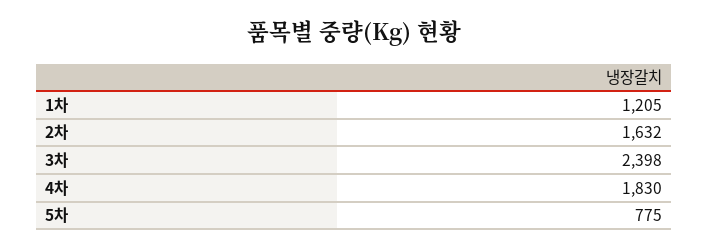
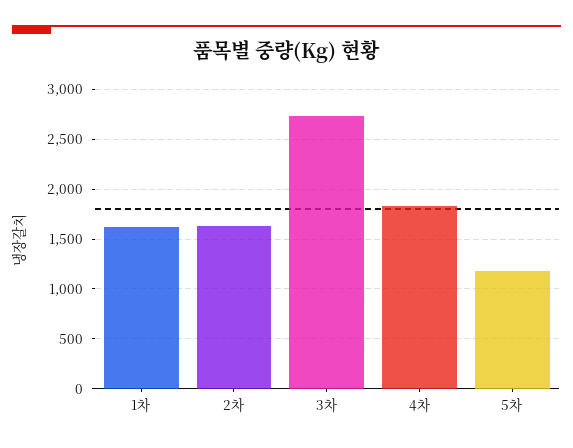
1차: 1205 -> 1600
3차: 2398 -> 2700
5차: 775 -> 1200

